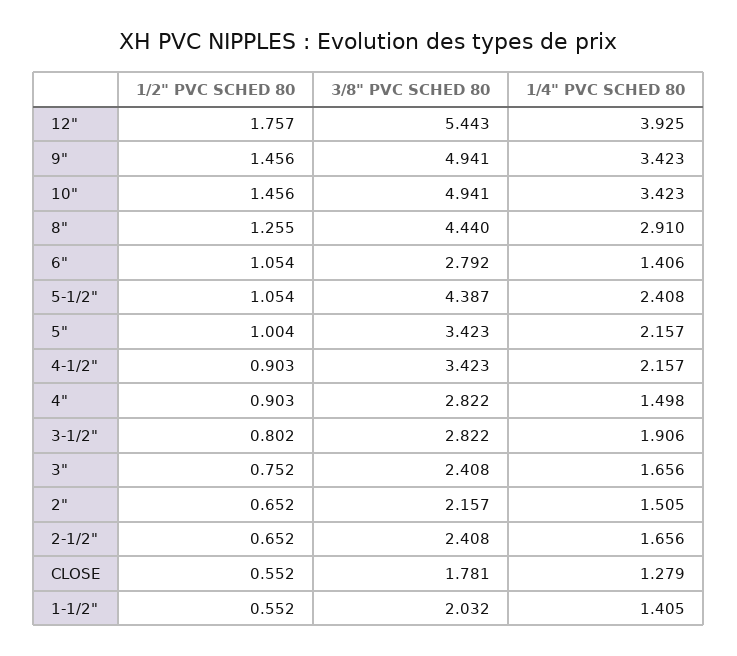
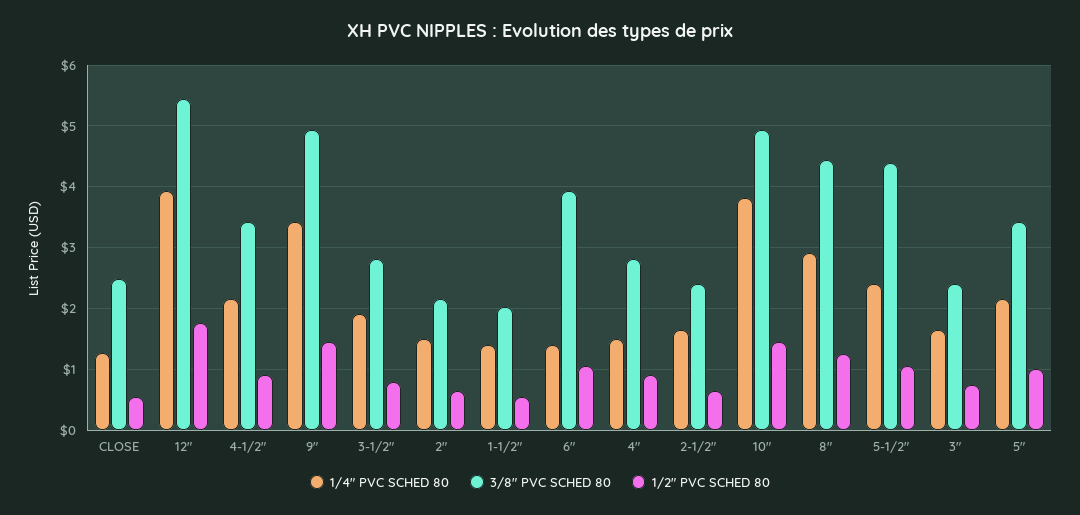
1/4" PVC SCHED 80, 10": 3.423 -> 3.8
3/8" PVC SCHED 80, 6": 2.792 -> 3.9
3/8" PVC SCHED 80, CLOSE: 1.781 -> 2.5

